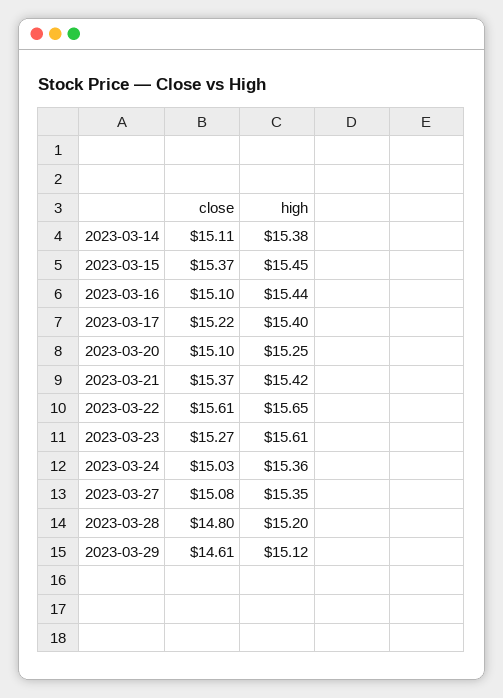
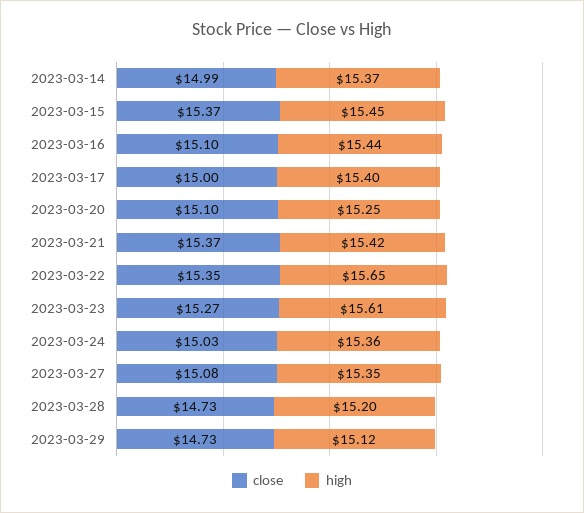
close, 2023-03-14: 15.11 -> 14.99
high, 2023-03-14: 15.38 -> 15.37
close, 2023-03-17: 15.22 -> 15
close, 2023-03-22: 15.61 -> 15.35
close, 2023-03-28: 14.8 -> 14.73
close, 2023-03-29: 14.61 -> 14.73

